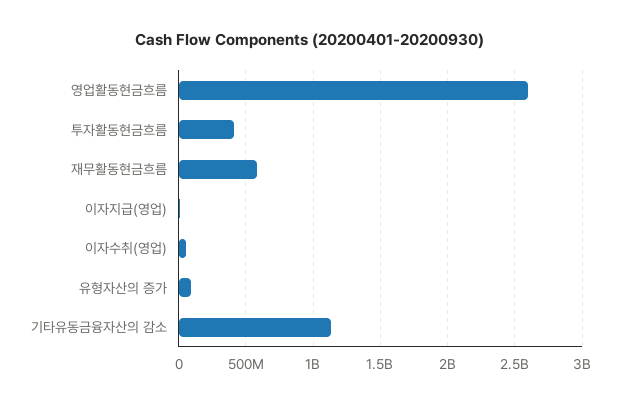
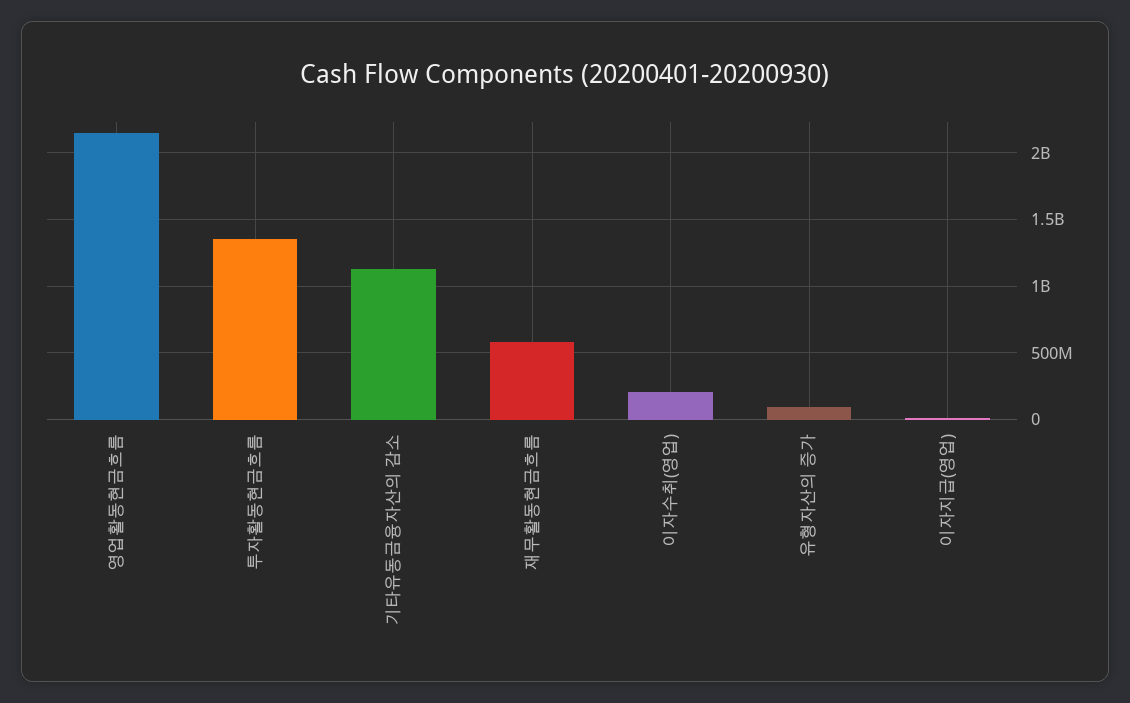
영업활동현금흐름: 2600000000 -> 2150000000
투자활동현금흐름: 400000000 -> 1350000000
이자수취(영업): 50000000 -> 200000000

